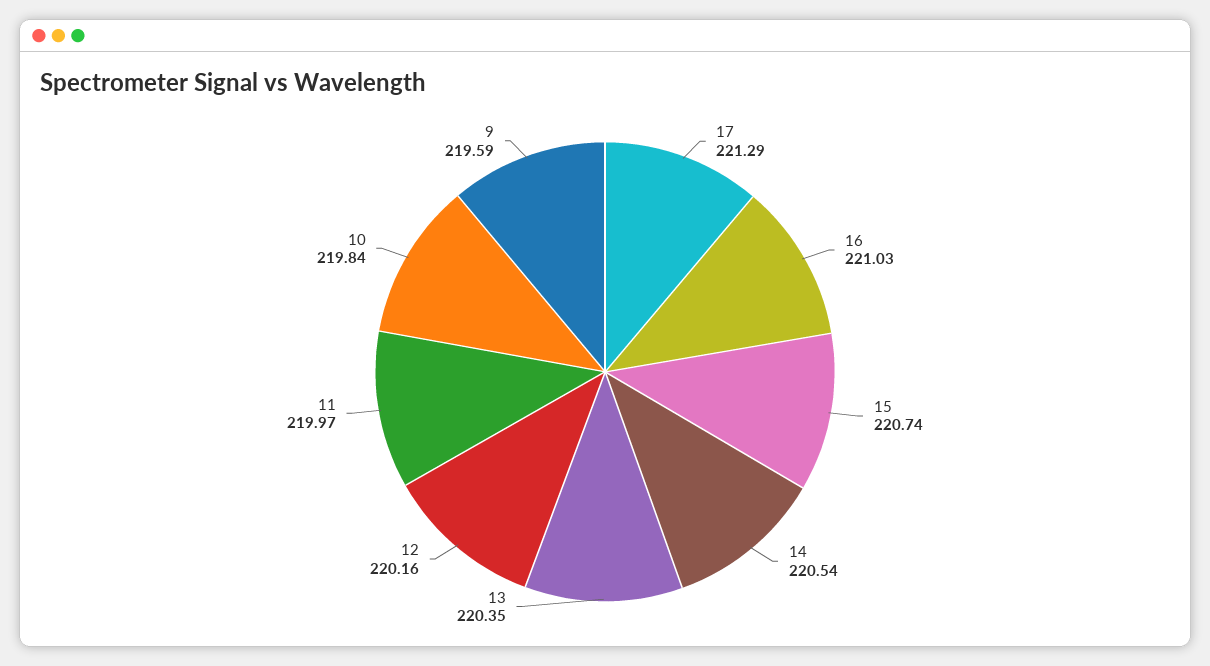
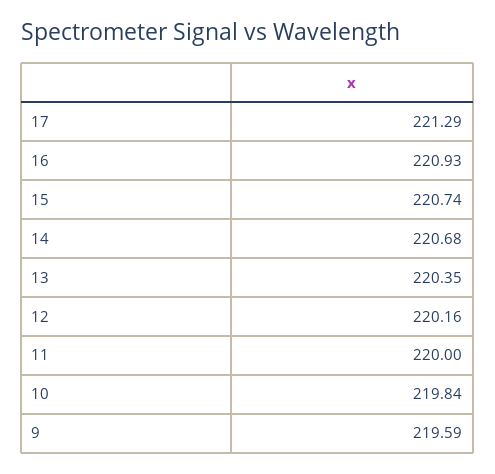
16: 221.03 -> 220.93
14: 220.54 -> 220.68
11: 219.97 -> 220

